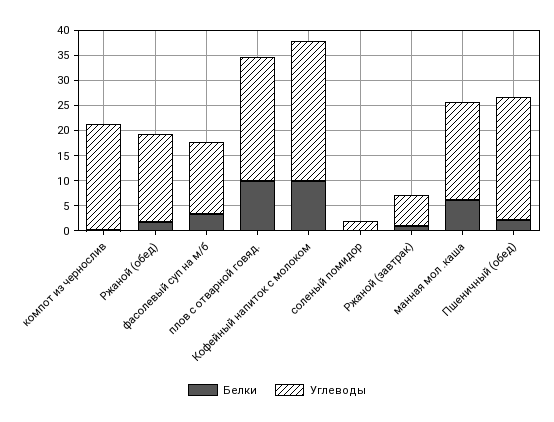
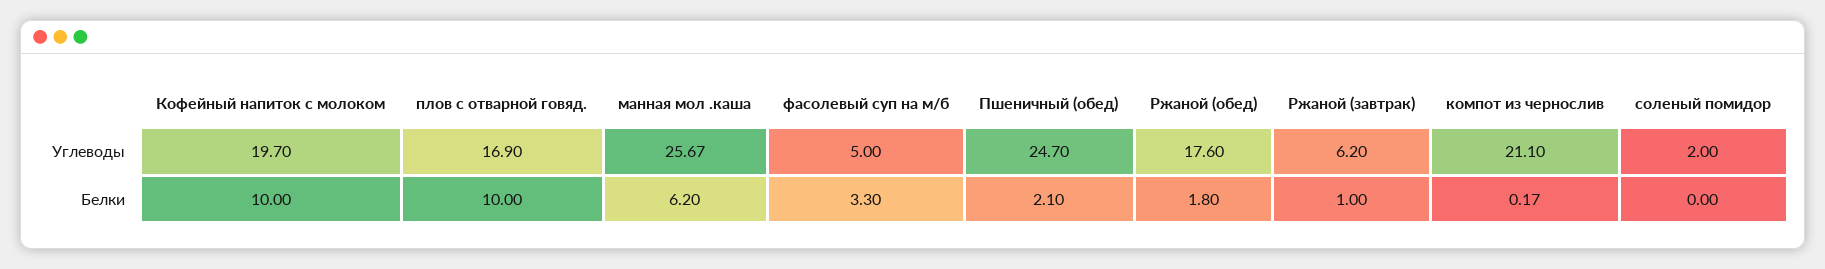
Углеводы, фасолевый суп на м/б: 15 -> 5
Углеводы, плов с отварной говяд.: 25 -> 16.9
Углеводы, Кофейный напиток с молоком: 27.5 -> 19.7
Углеводы, манная мол .каша: 20 -> 25.67

